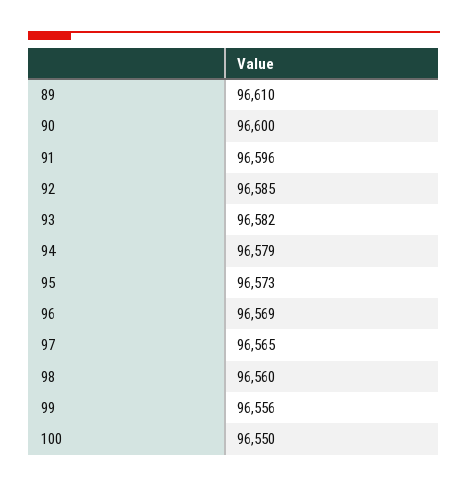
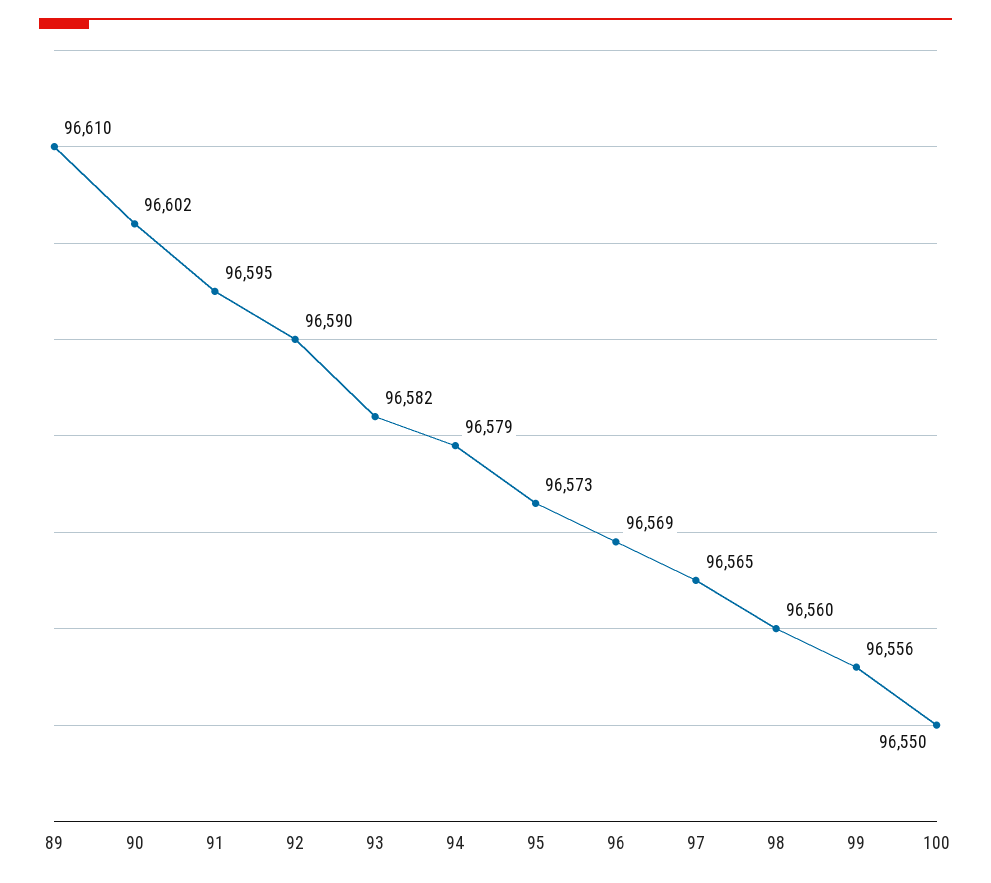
90: 96600 -> 96602
91: 96596 -> 96595
92: 96585 -> 96590

